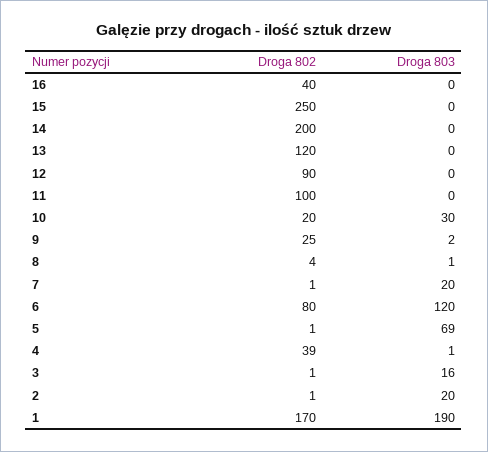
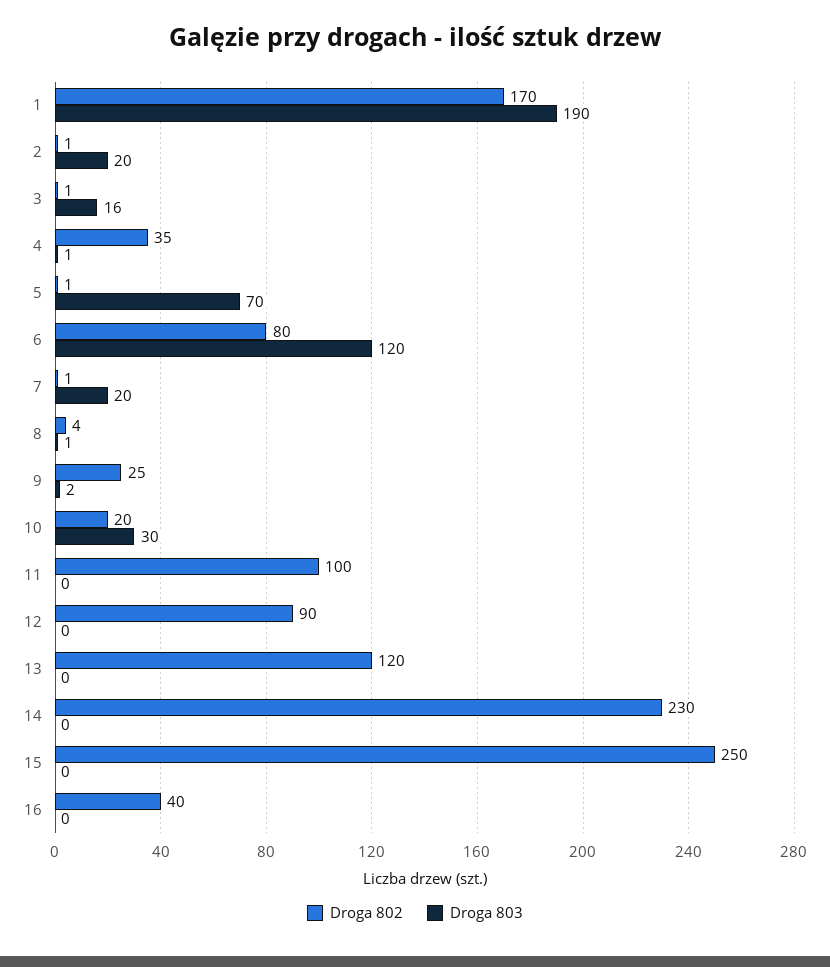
Droga 802, 14: 200 -> 230
Droga 803, 5: 69 -> 70
Droga 802, 4: 39 -> 35

